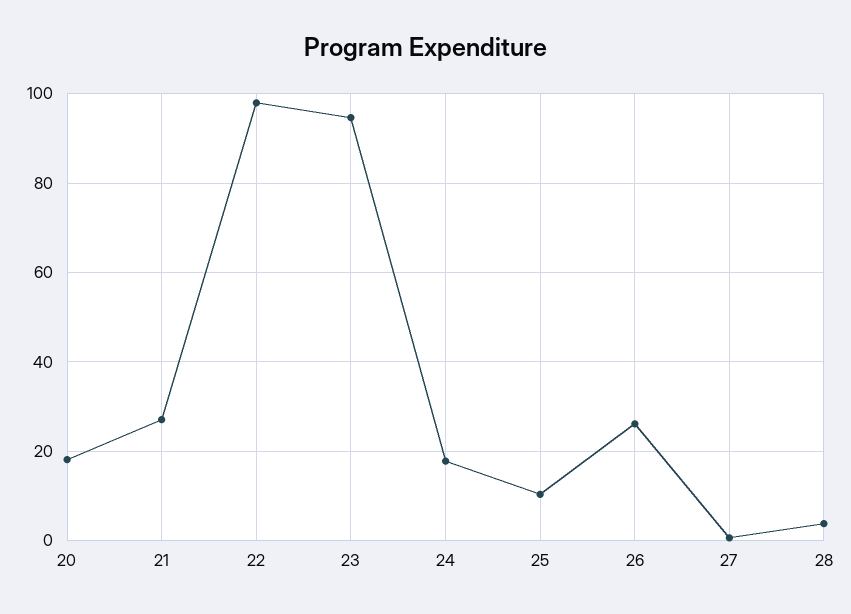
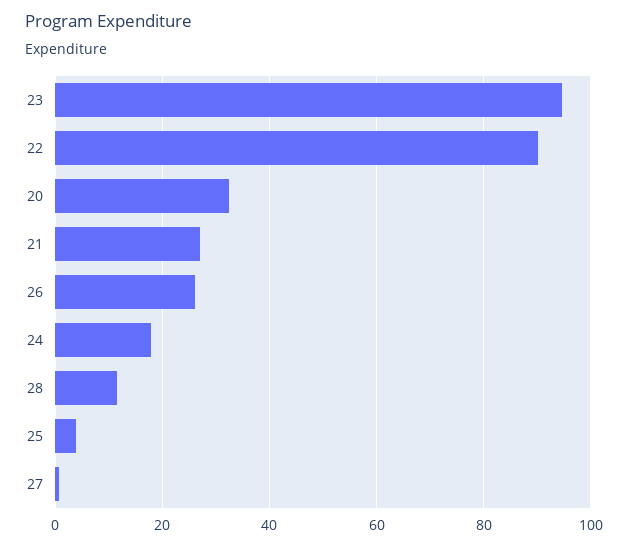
20: 18 -> 32
22: 98 -> 90
25: 10 -> 4
28: 4 -> 12

